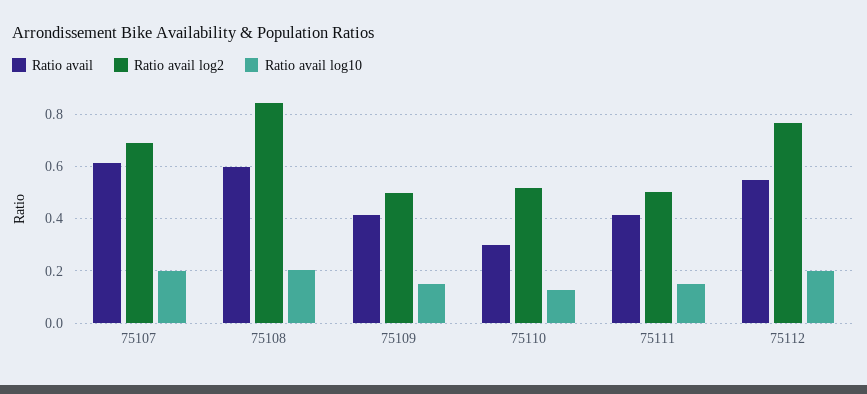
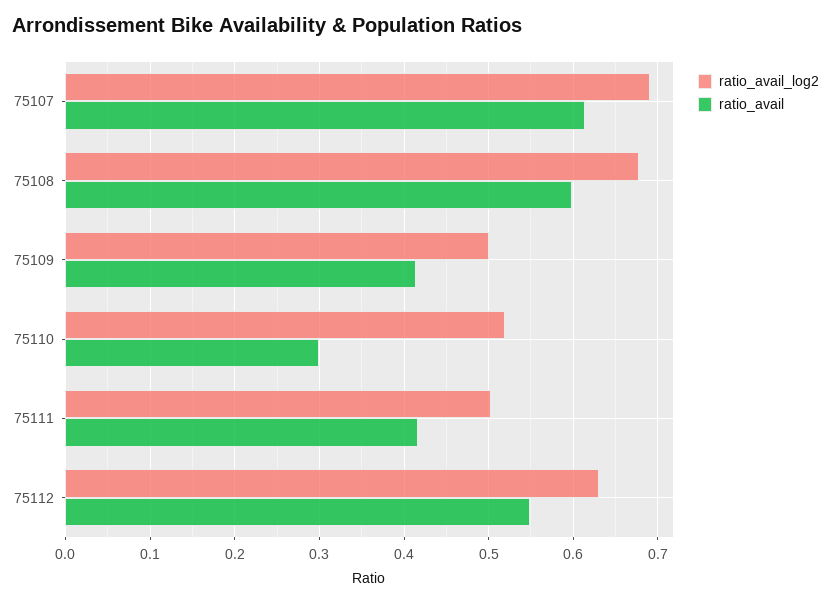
Ratio avail log10, 75107: 0.2 -> none
Ratio avail log2, 75108: 0.85 -> 0.68
Ratio avail log10, 75108: 0.2 -> none
Ratio avail log10, 75109: 0.15 -> none
Ratio avail log10, 75110: 0.125 -> none
Ratio avail log10, 75111: 0.15 -> none
Ratio avail log2, 75112: 0.775 -> 0.63
Ratio avail log10, 75112: 0.2 -> none

